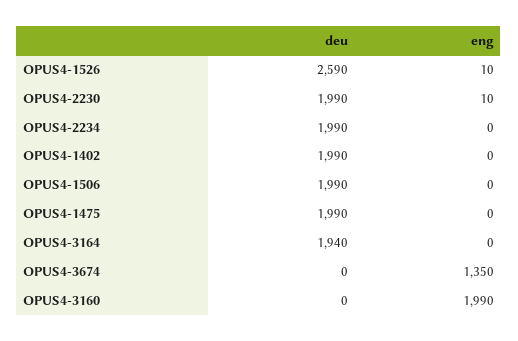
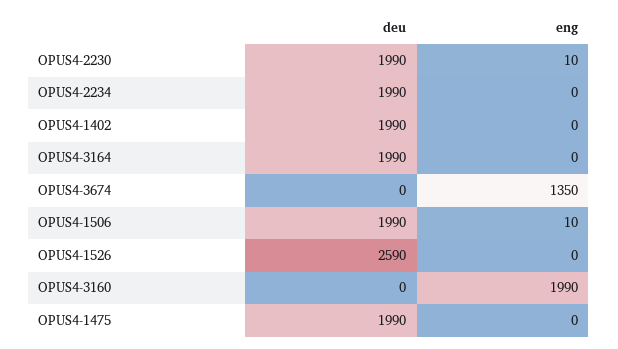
eng, OPUS4-1526: 10 -> 0
eng, OPUS4-1506: 0 -> 10
deu, OPUS4-3164: 1940 -> 1990

